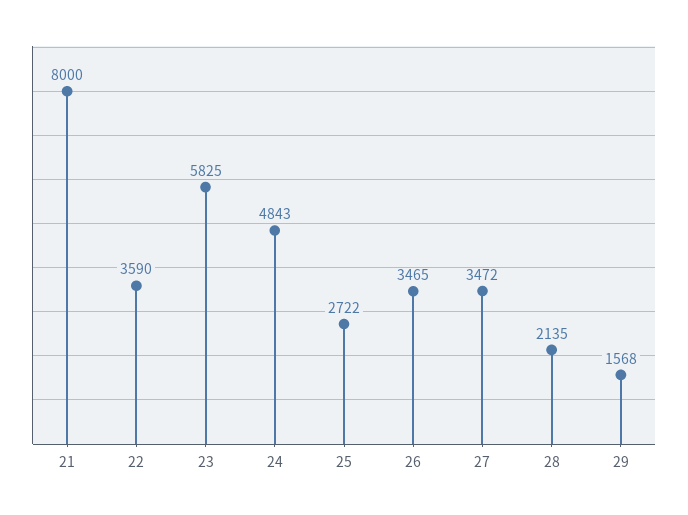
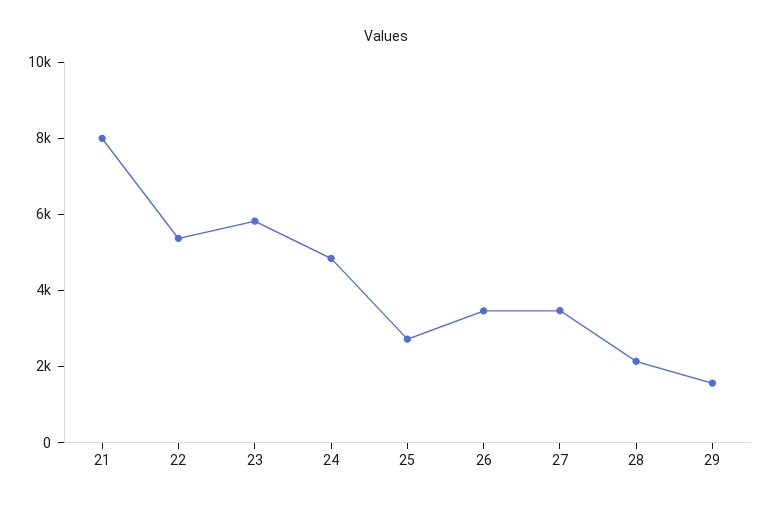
22: 3590 -> 5500

